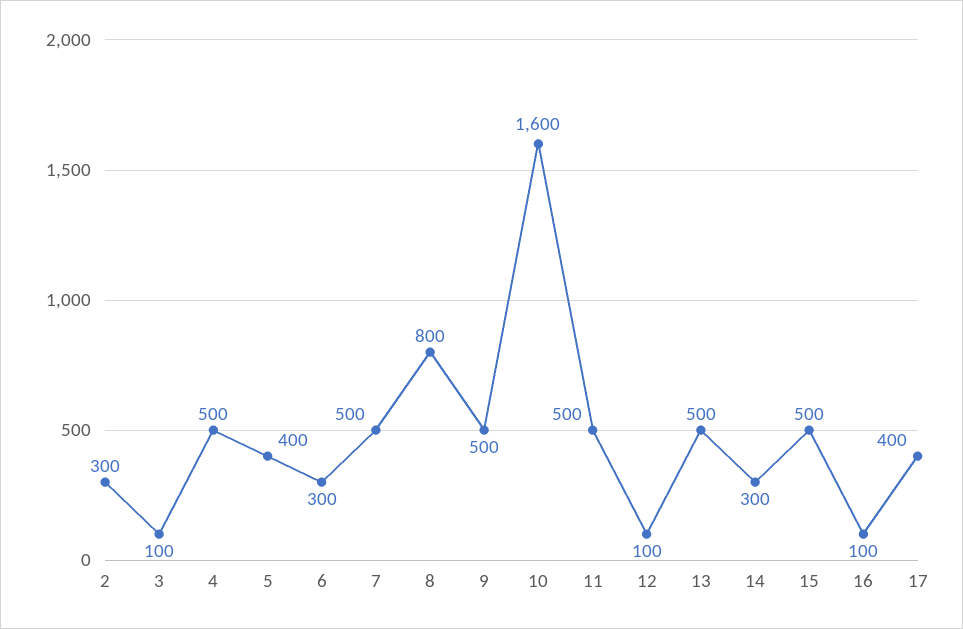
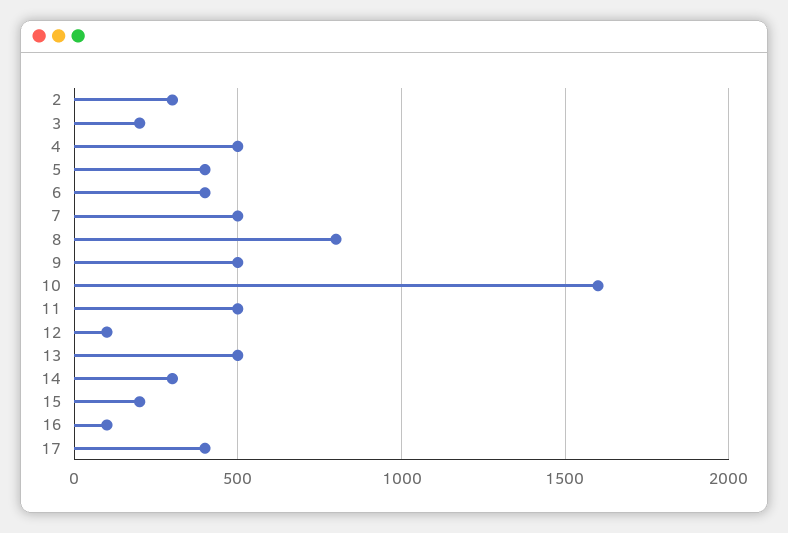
3: 100 -> 200
6: 300 -> 400
15: 500 -> 200

